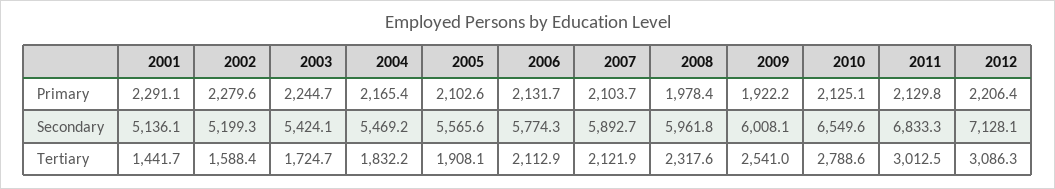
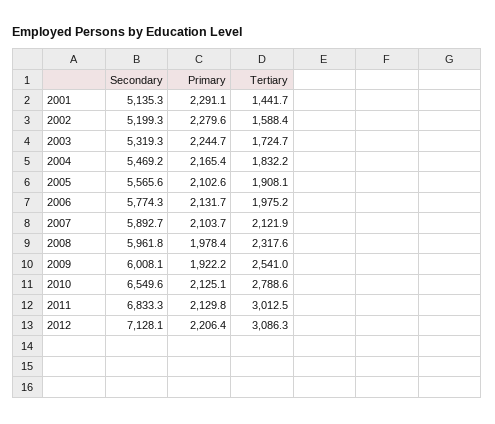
2001, Secondary: 5136.1 -> 5135.3
2003, Secondary: 5424.1 -> 5319.3
2006, Tertiary: 2112.9 -> 1975.2

